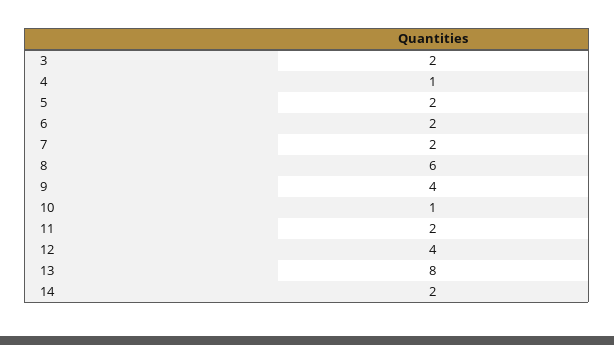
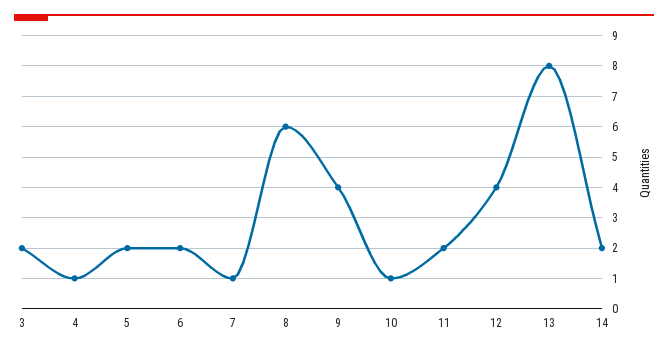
7: 2 -> 1

